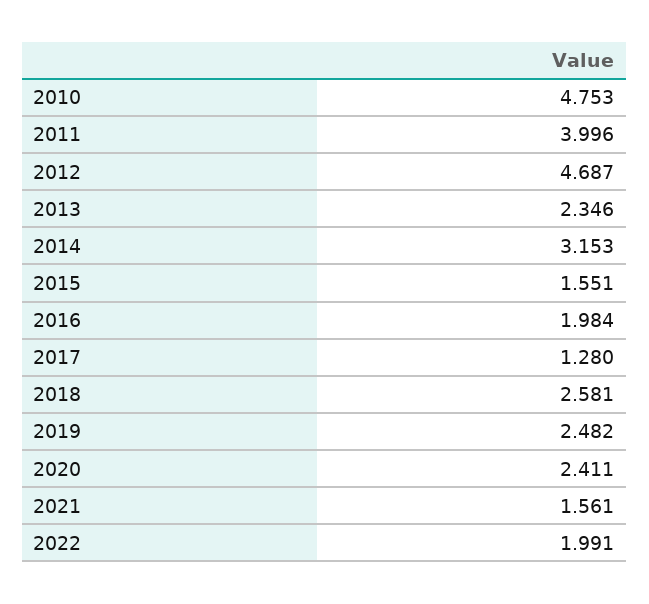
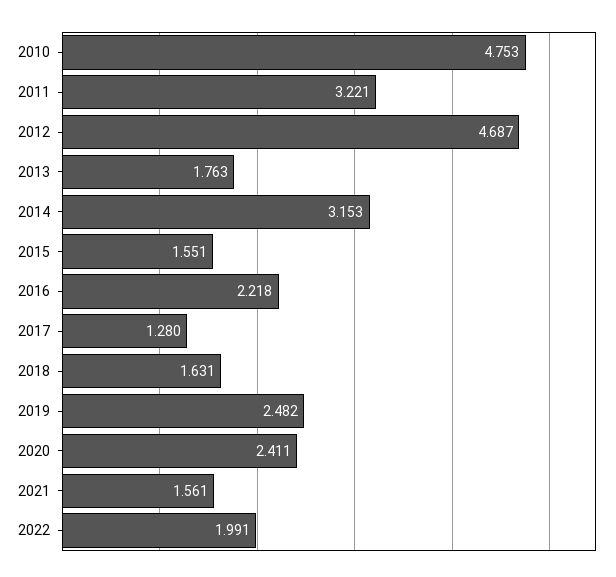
2011: 3.996 -> 3.221
2013: 2.346 -> 1.763
2016: 1.984 -> 2.218
2018: 2.581 -> 1.631

